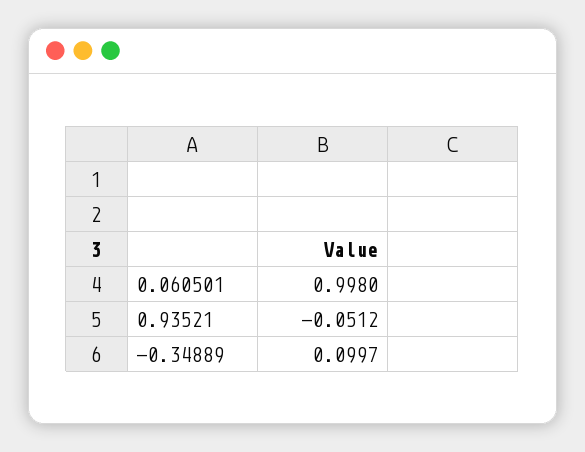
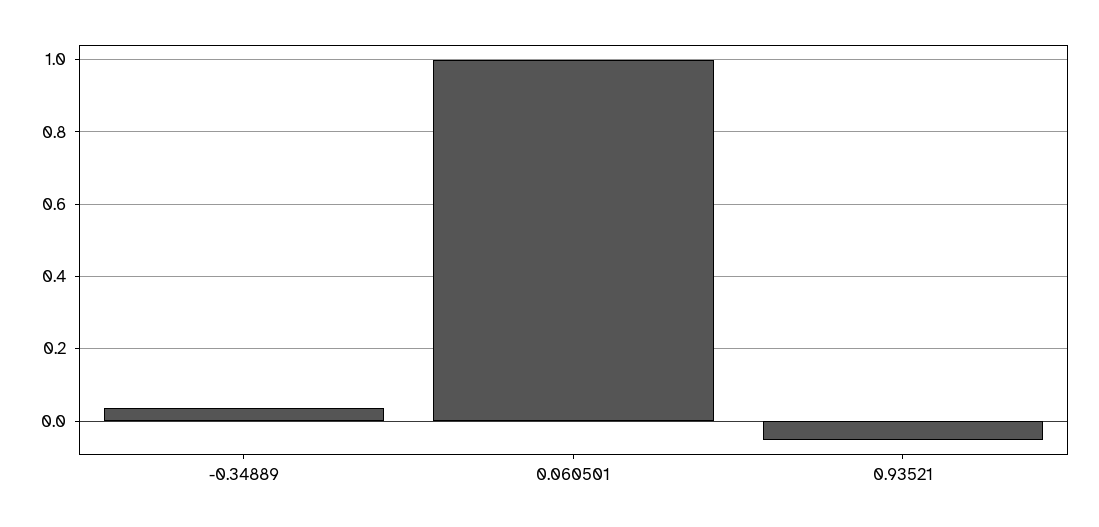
-0.34889: 0.0997 -> 0.04

